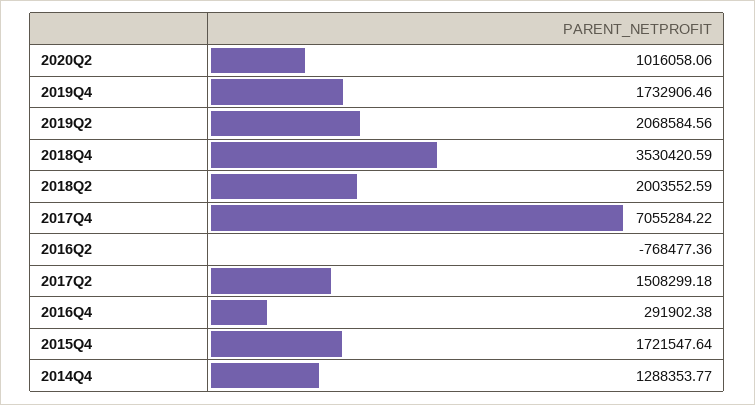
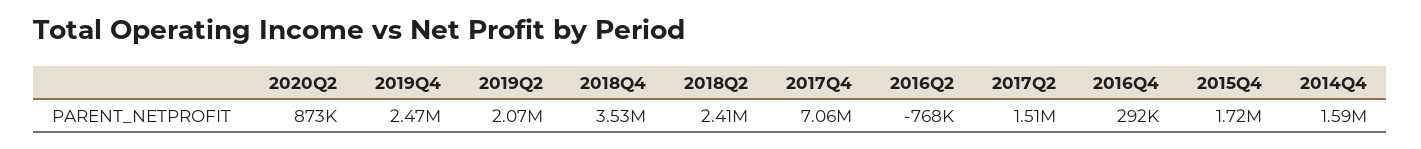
2020Q2: 1016058.06 -> 873000
2019Q4: 1732906.46 -> 2470000
2018Q2: 2003552.59 -> 2410000
2014Q4: 1288353.77 -> 1590000

